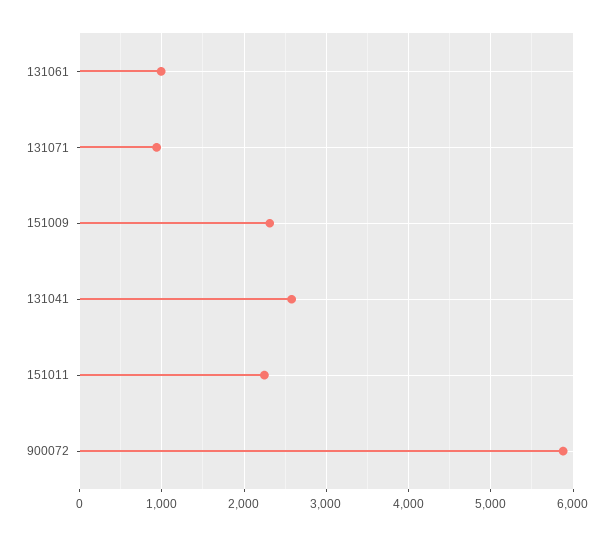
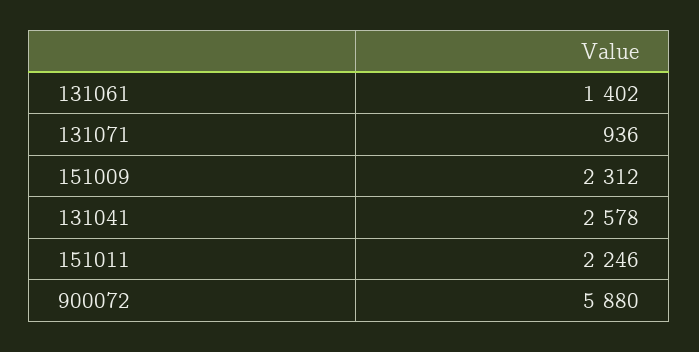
131061: 1000 -> 1402

